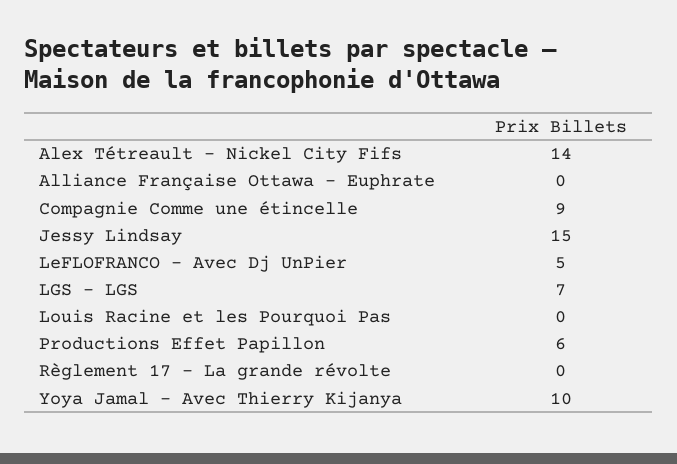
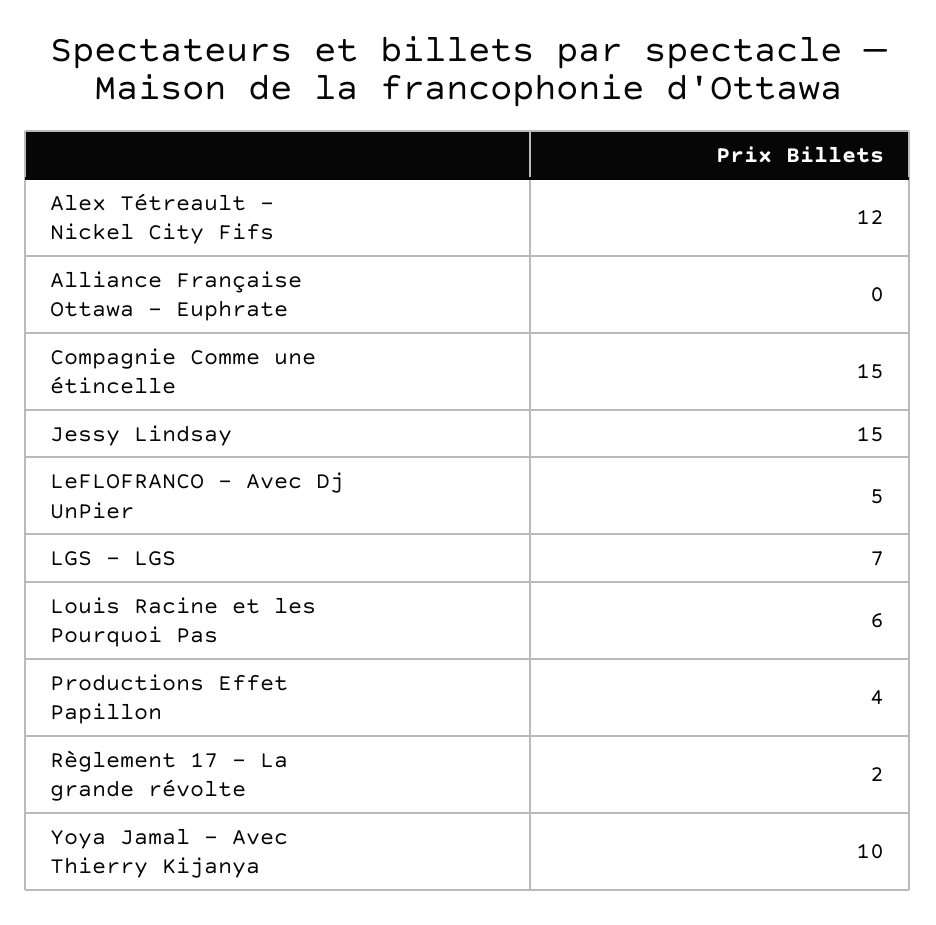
Alex Tétreault - Nickel City Fifs: 14 -> 12
Compagnie Comme une étincelle: 9 -> 15
Louis Racine et les Pourquoi Pas: 0 -> 6
Productions Effet Papillon: 6 -> 4
Règlement 17 - La grande révolte: 0 -> 2

